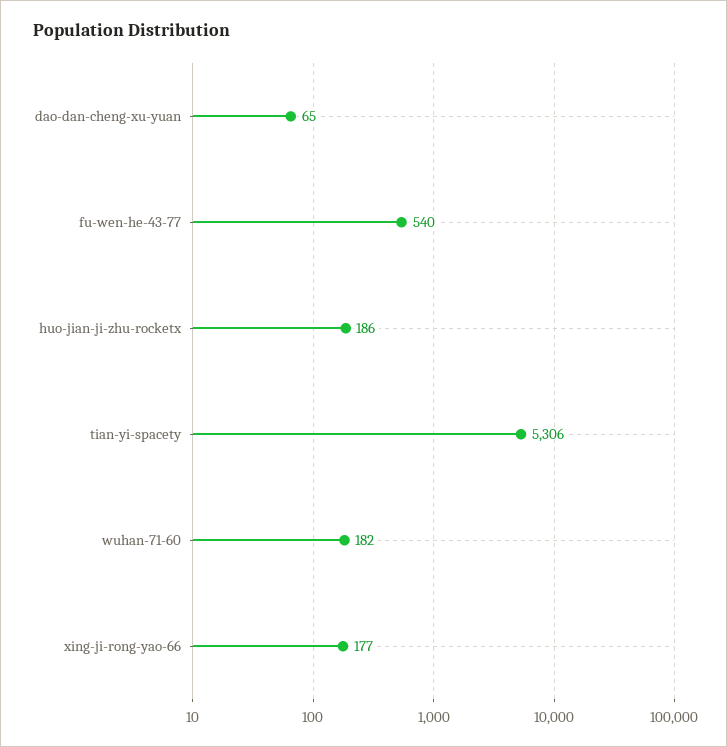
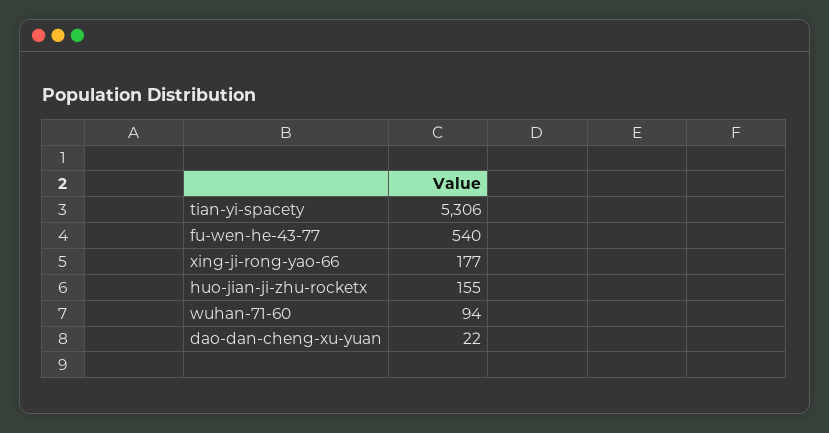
dao-dan-cheng-xu-yuan: 65 -> 22
huo-jian-ji-zhu-rocketx: 186 -> 155
wuhan-71-60: 182 -> 94

